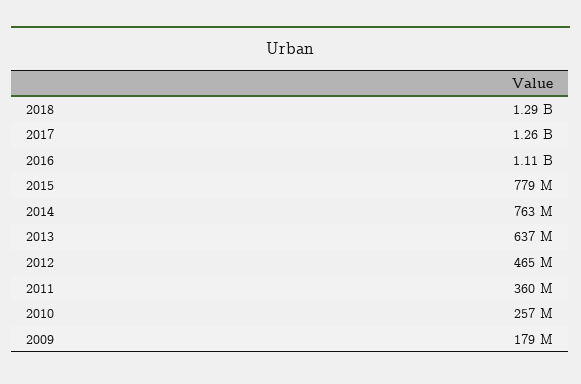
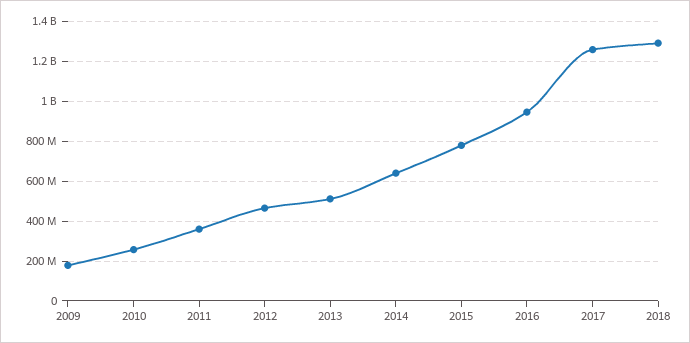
2016: 1110000000 -> 950000000
2014: 763000000 -> 650000000
2013: 637000000 -> 500000000

